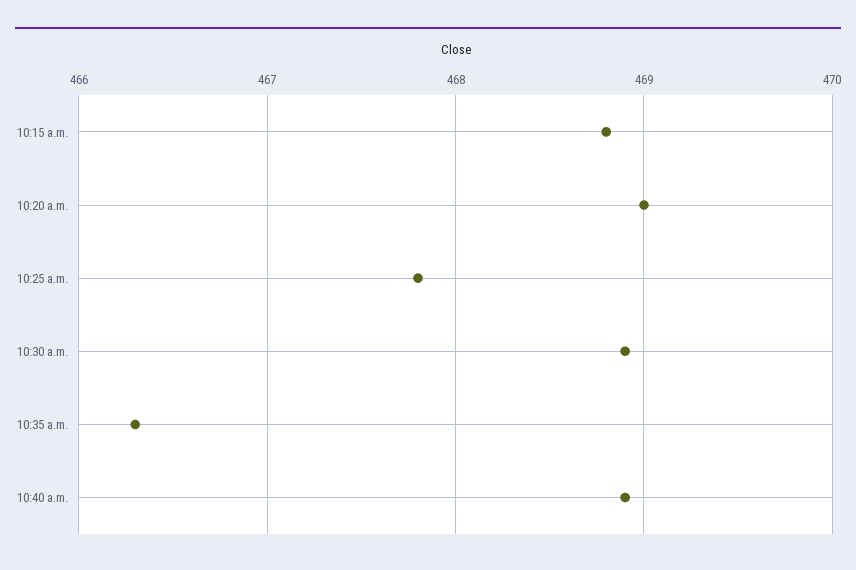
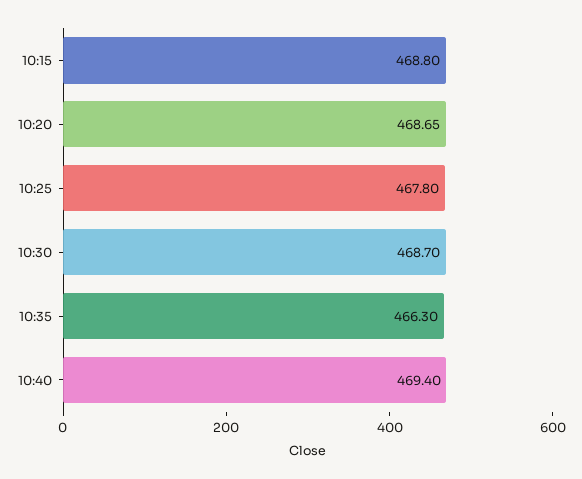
10:20 a.m.: 469 -> 468.65
10:30 a.m.: 468.9 -> 468.7
10:40 a.m.: 468.9 -> 469.4

